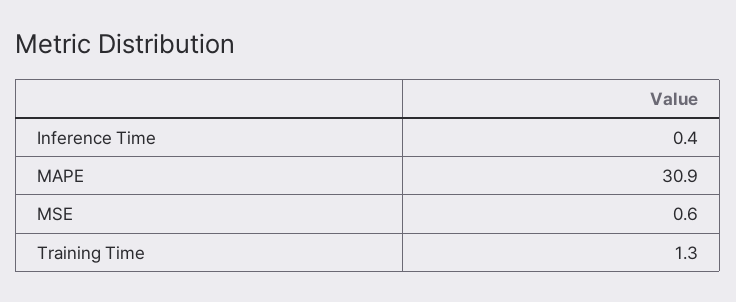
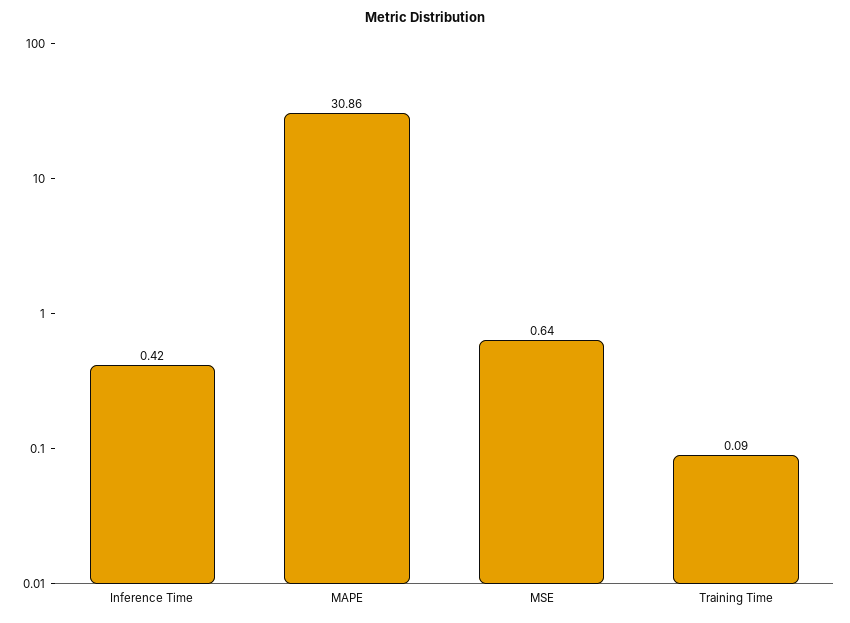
Training Time: 1.3 -> 0.09

